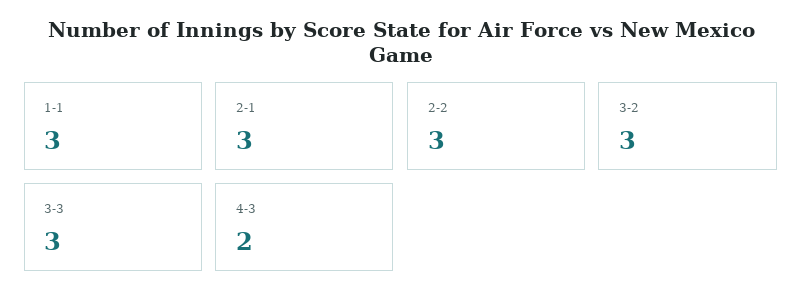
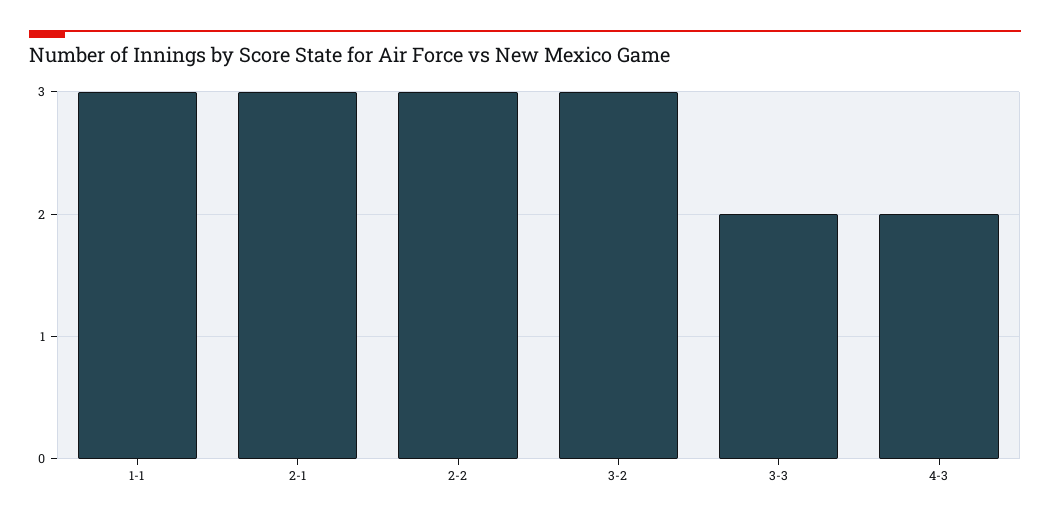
3-3: 3 -> 2

